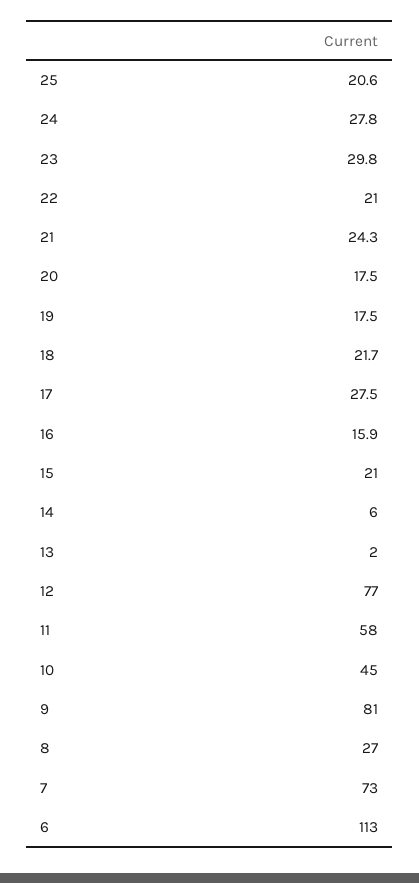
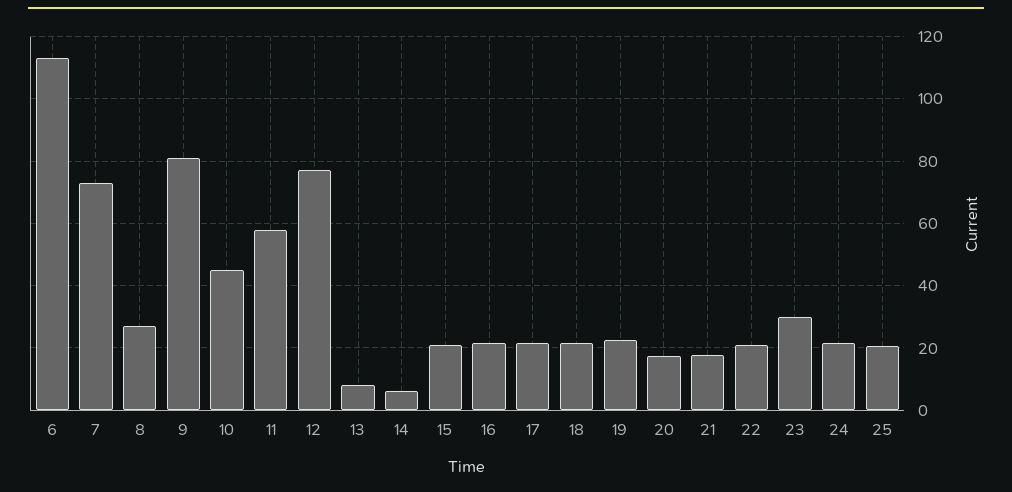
24: 27.8 -> 22
21: 24.3 -> 18
19: 17.5 -> 22
17: 27.5 -> 22
16: 15.9 -> 22
13: 2 -> 8

